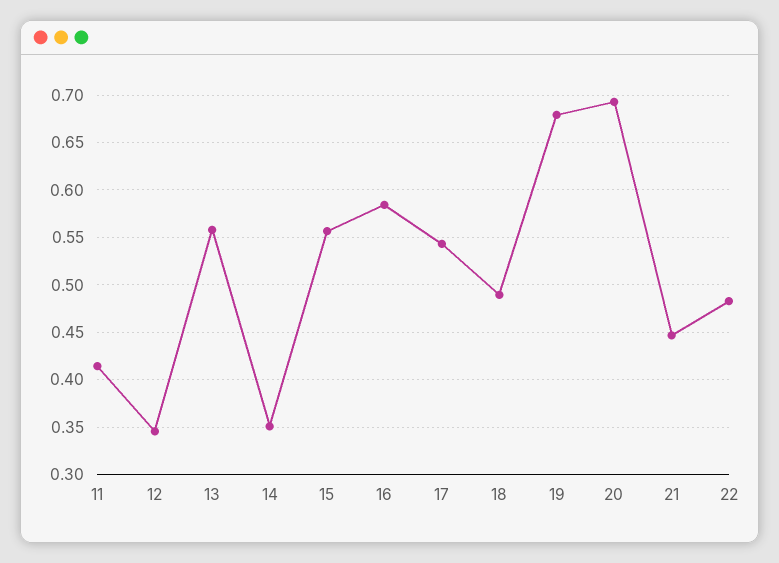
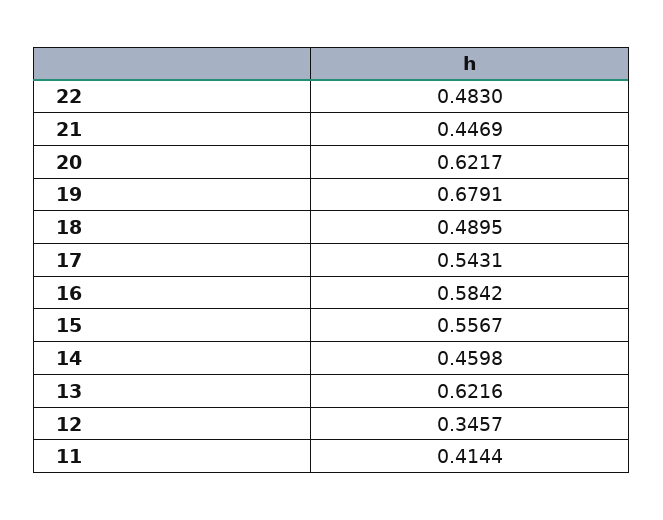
13: 0.56 -> 0.6216
14: 0.35 -> 0.4598
20: 0.69 -> 0.6217

